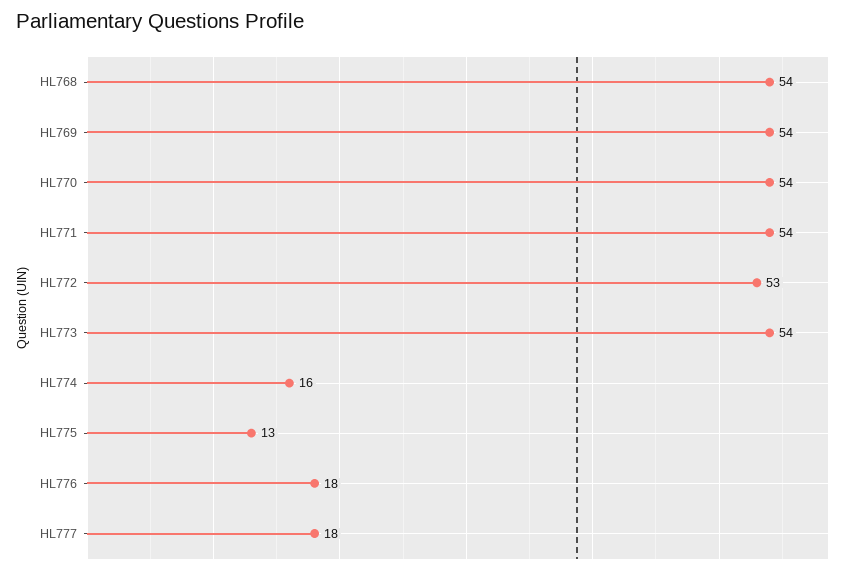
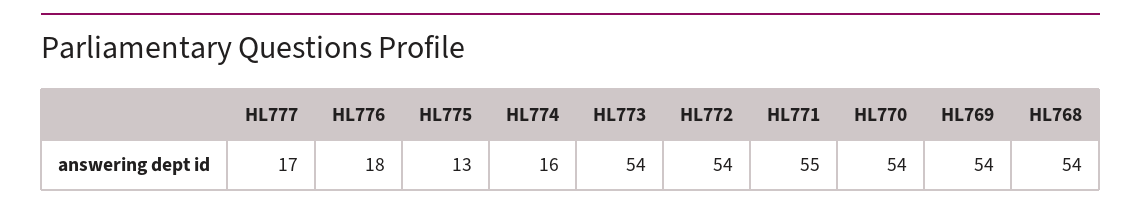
HL771: 54 -> 55
HL772: 53 -> 54
HL777: 18 -> 17

